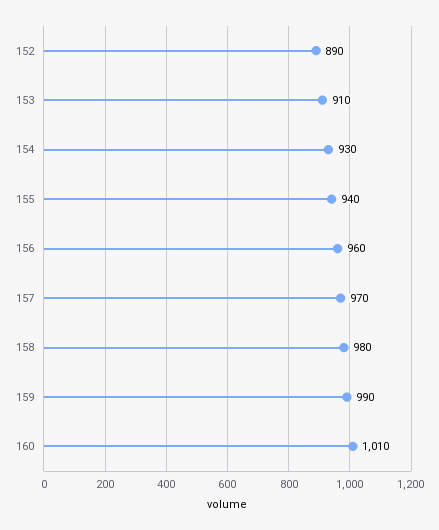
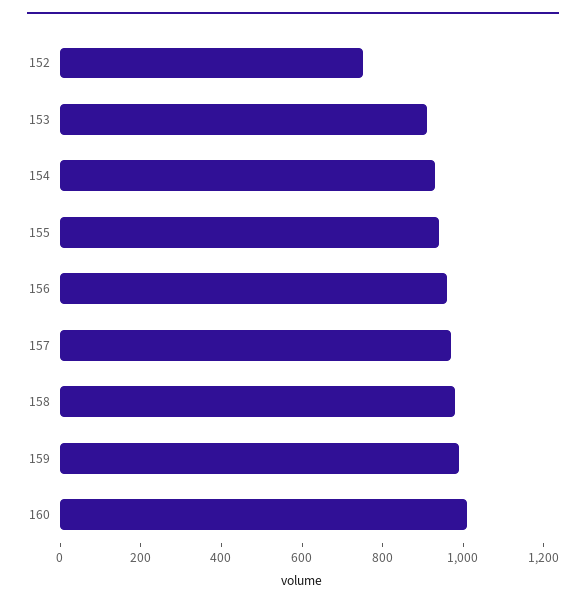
152: 890 -> 750

